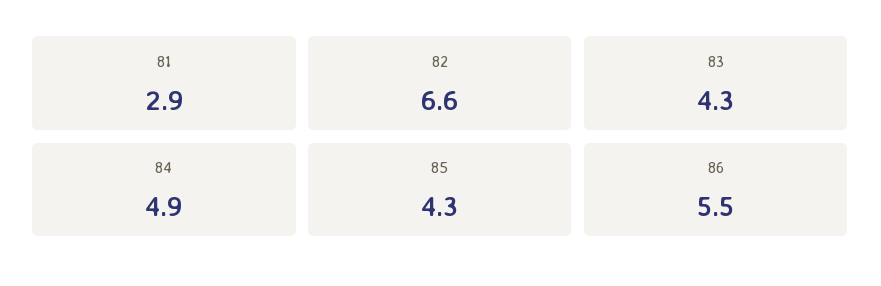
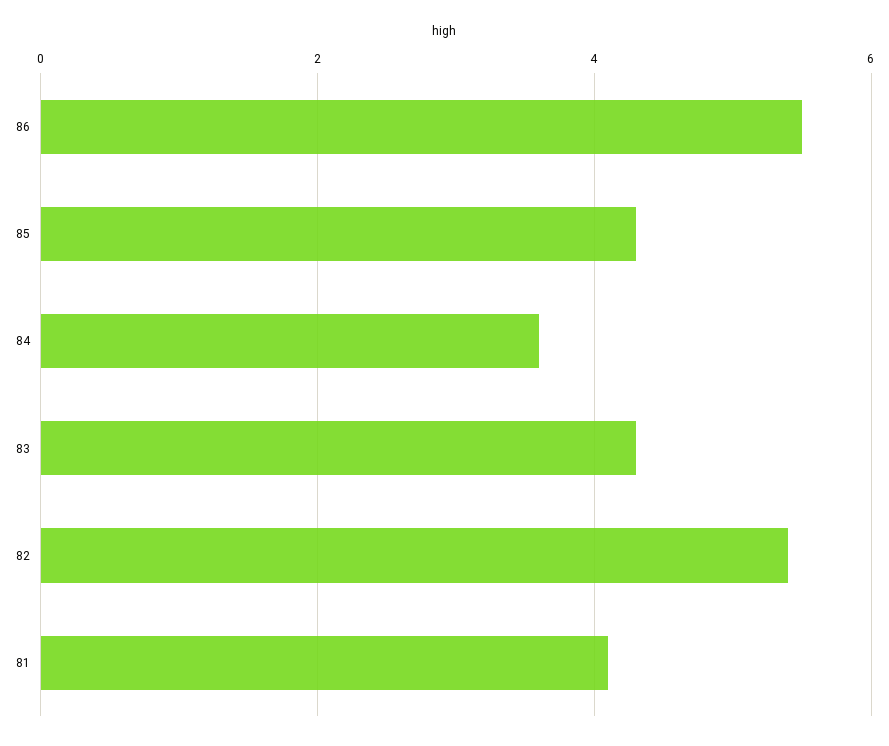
81: 2.9 -> 4
82: 6.6 -> 5.5
84: 4.9 -> 3.5

